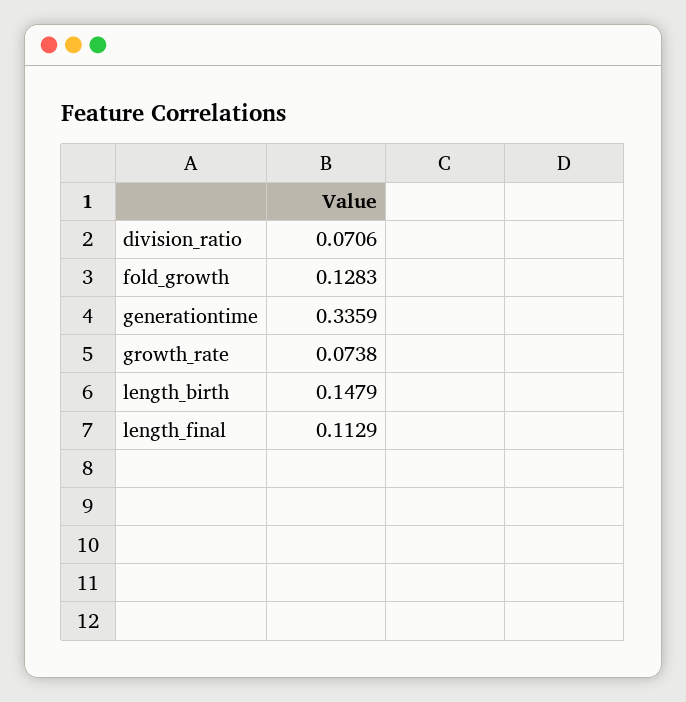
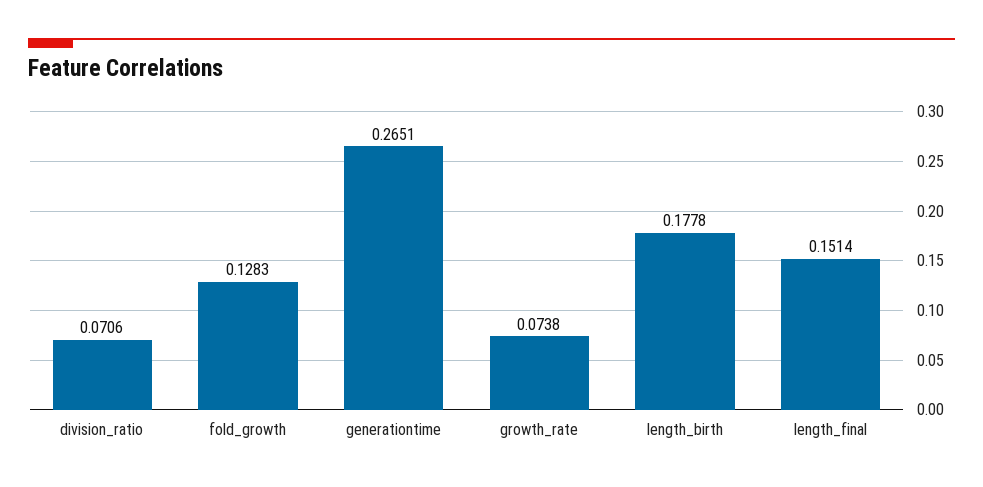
generationtime: 0.3359 -> 0.2651
length_birth: 0.1479 -> 0.1778
length_final: 0.1129 -> 0.1514

